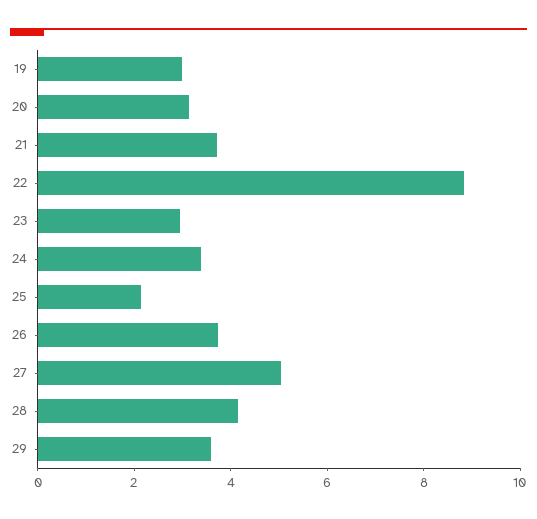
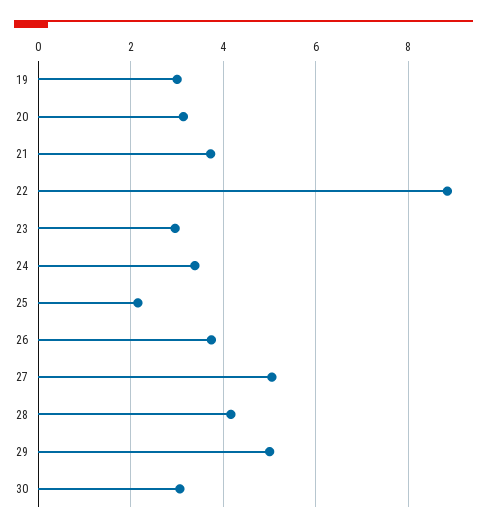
29: 3.5 -> 5
30: none -> 3

